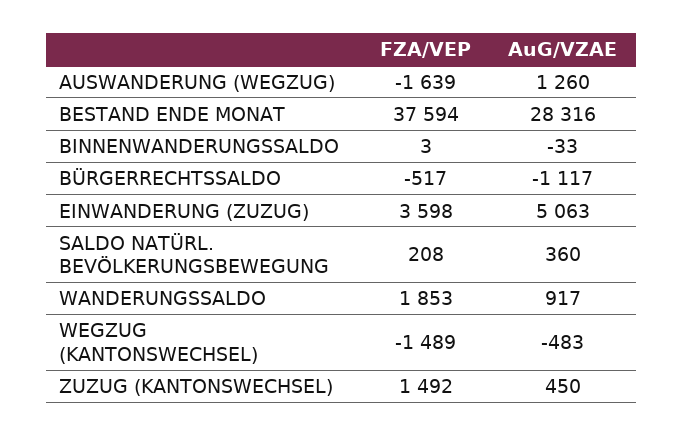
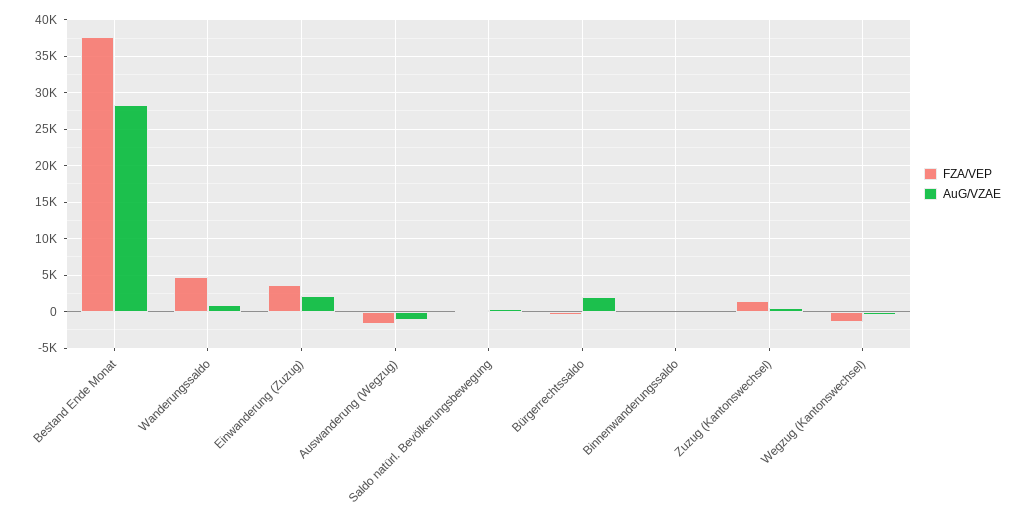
AuG/VZAE, AUSWANDERUNG (WEGZUG): 1260 -> -1000
AuG/VZAE, BÜRGERRECHTSSALDO: -1117 -> 2000
AuG/VZAE, EINWANDERUNG (ZUZUG): 5063 -> 2000
FZA/VEP, WANDERUNGSSALDO: 1853 -> 5000

